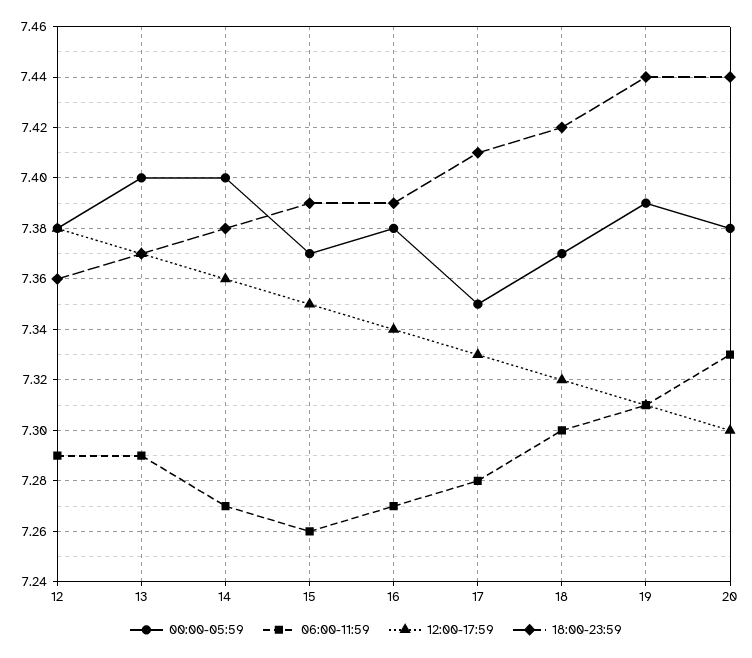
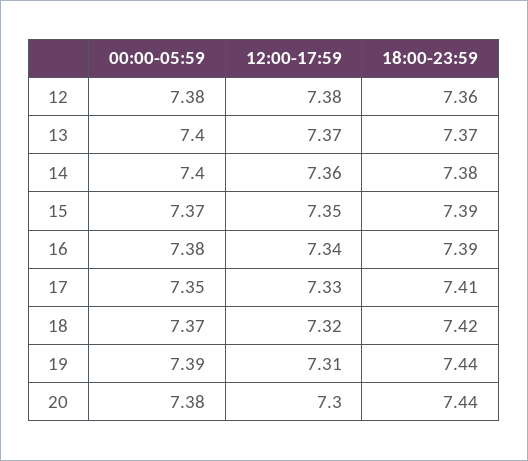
06:00-11:59, 12: 7.29 -> none
06:00-11:59, 13: 7.29 -> none
06:00-11:59, 14: 7.27 -> none
06:00-11:59, 15: 7.26 -> none
06:00-11:59, 16: 7.27 -> none
06:00-11:59, 17: 7.28 -> none
06:00-11:59, 18: 7.3 -> none
06:00-11:59, 19: 7.31 -> none
06:00-11:59, 20: 7.33 -> none

